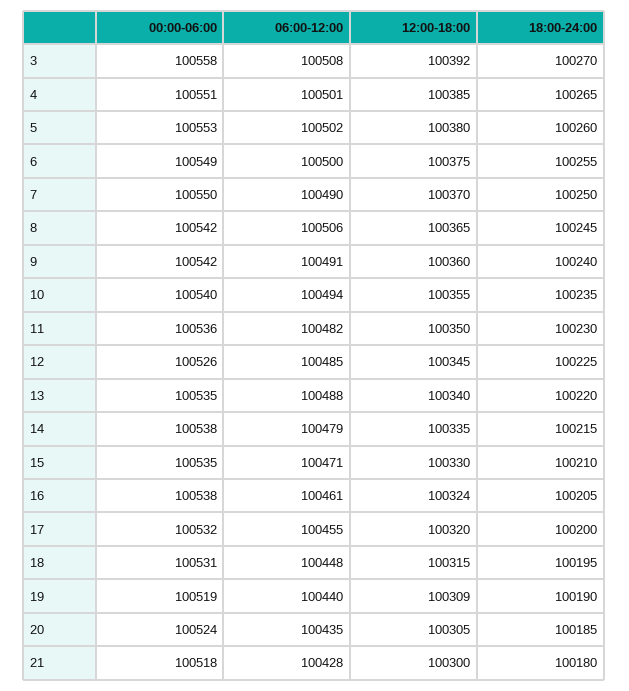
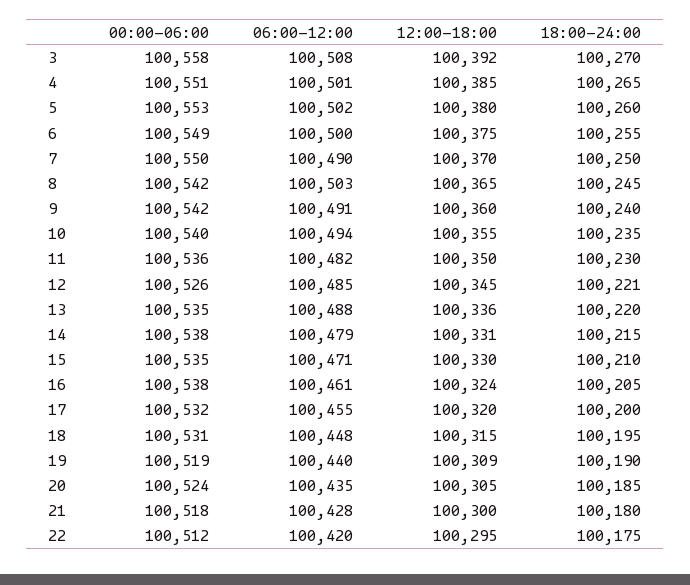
06:00-12:00, 8: 100506 -> 100503
18:00-24:00, 12: 100225 -> 100221
12:00-18:00, 13: 100340 -> 100336
12:00-18:00, 14: 100335 -> 100331
00:00-06:00, 22: none -> 100512
06:00-12:00, 22: none -> 100420
12:00-18:00, 22: none -> 100295
18:00-24:00, 22: none -> 100175

